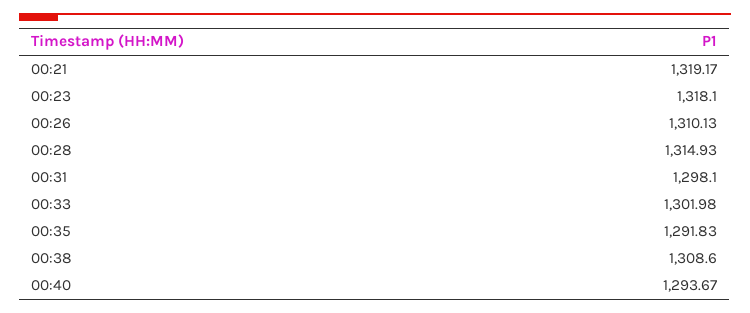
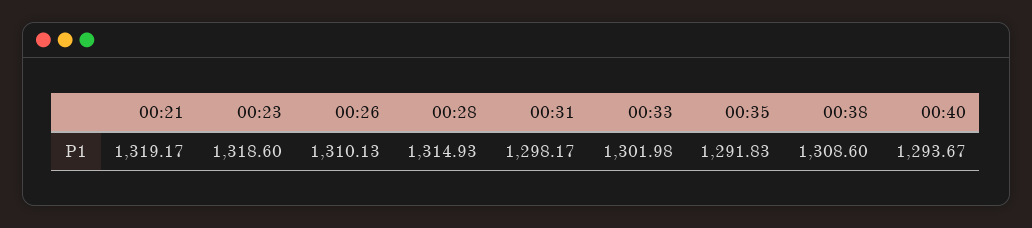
00:23: 1318.1 -> 1318.6
00:31: 1298.1 -> 1298.17

